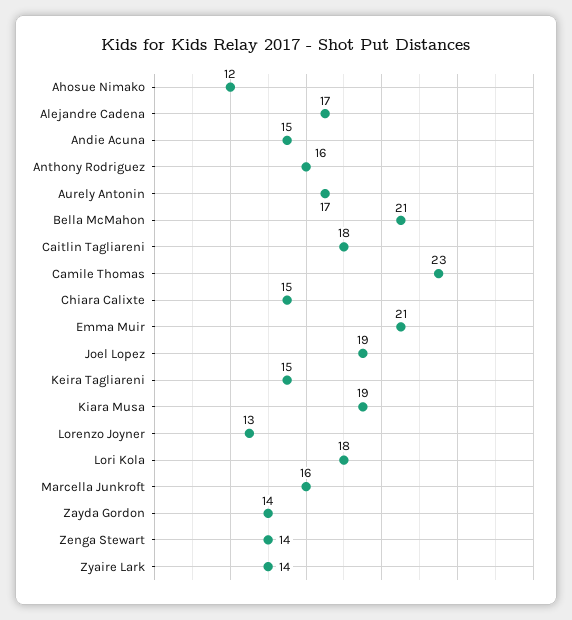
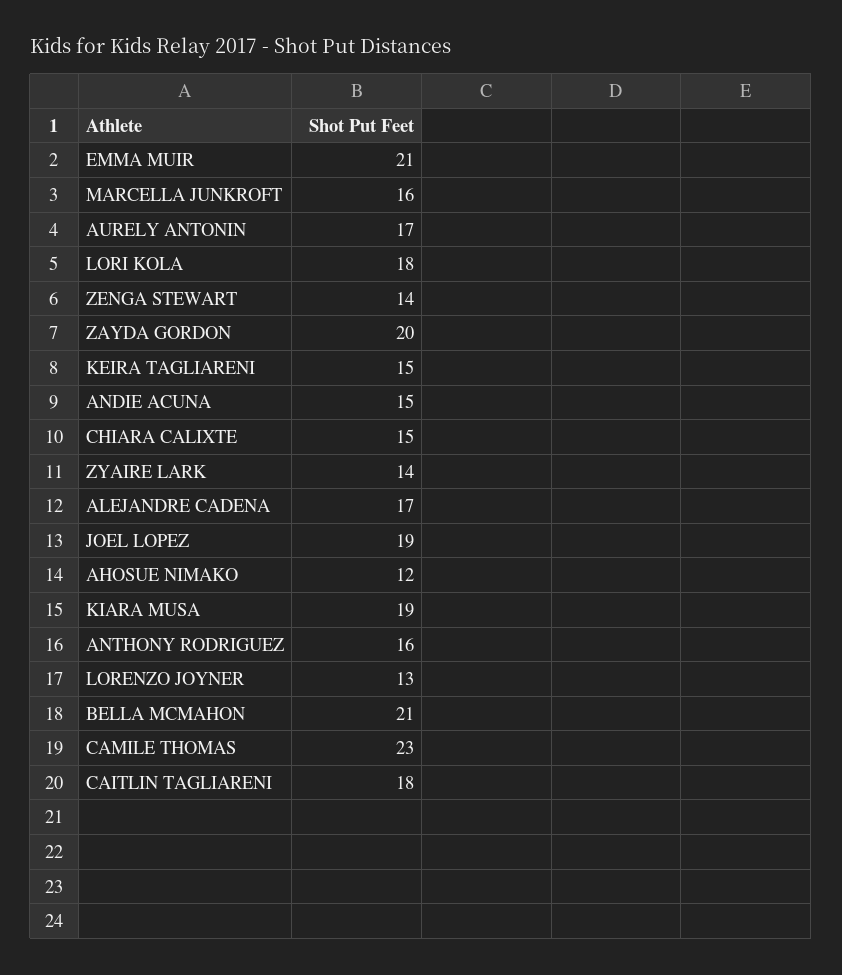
Zayda Gordon: 14 -> 20

